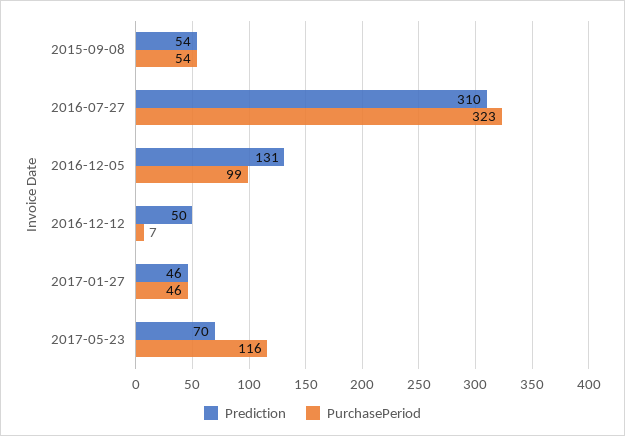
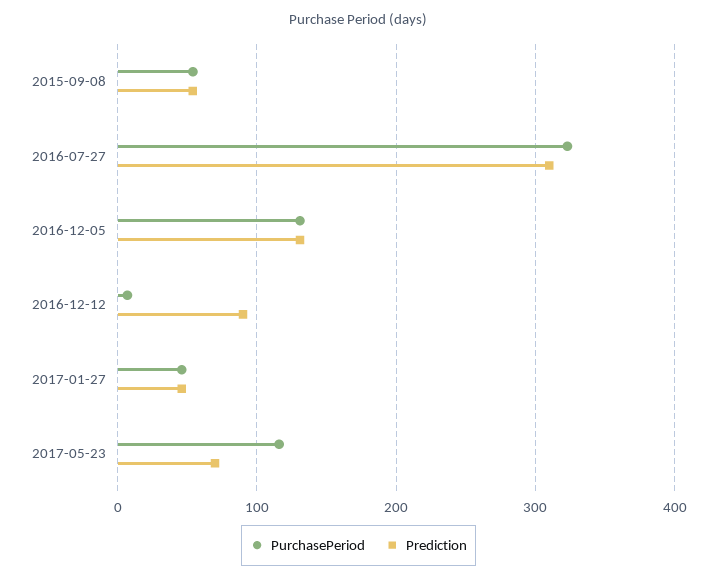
PurchasePeriod, 2016-12-05: 99 -> 130
Prediction, 2016-12-12: 50 -> 90

